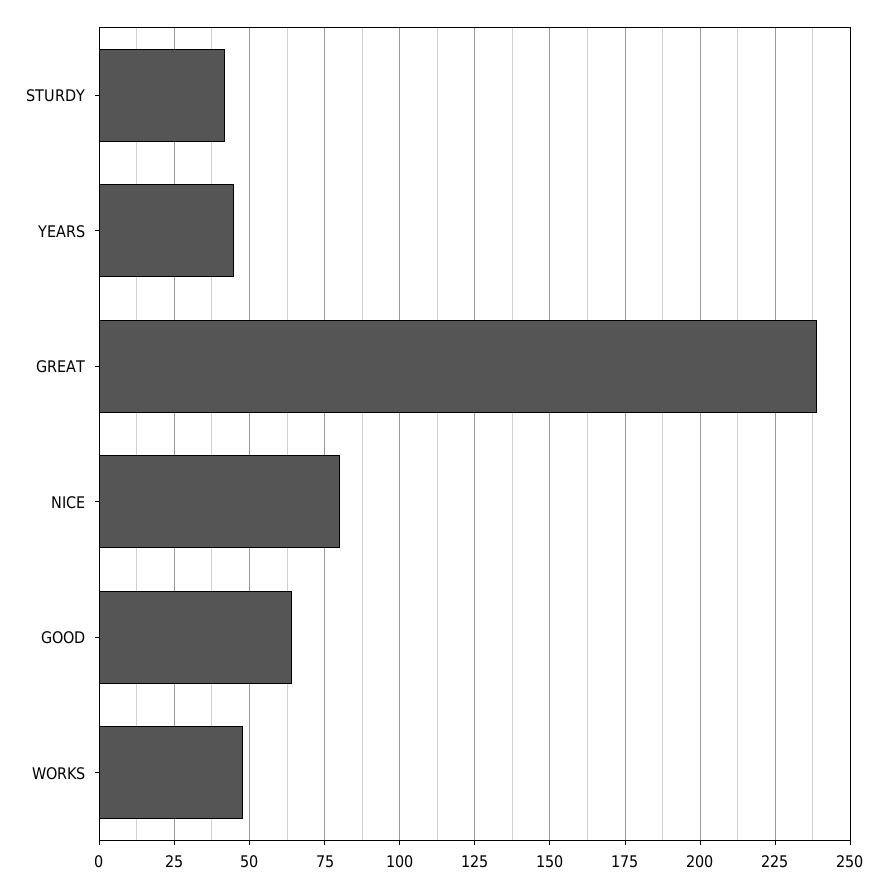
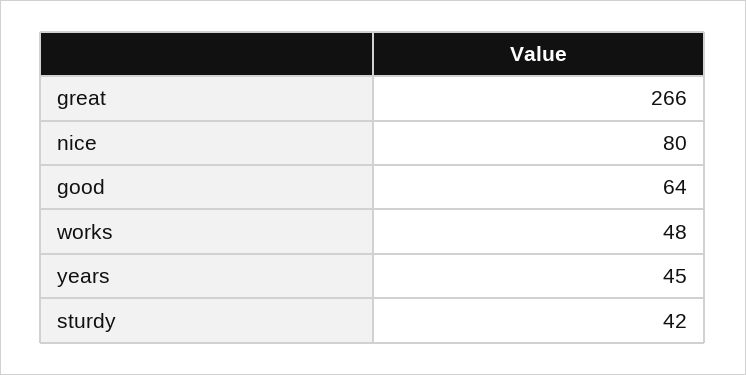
GREAT: 240 -> 266

